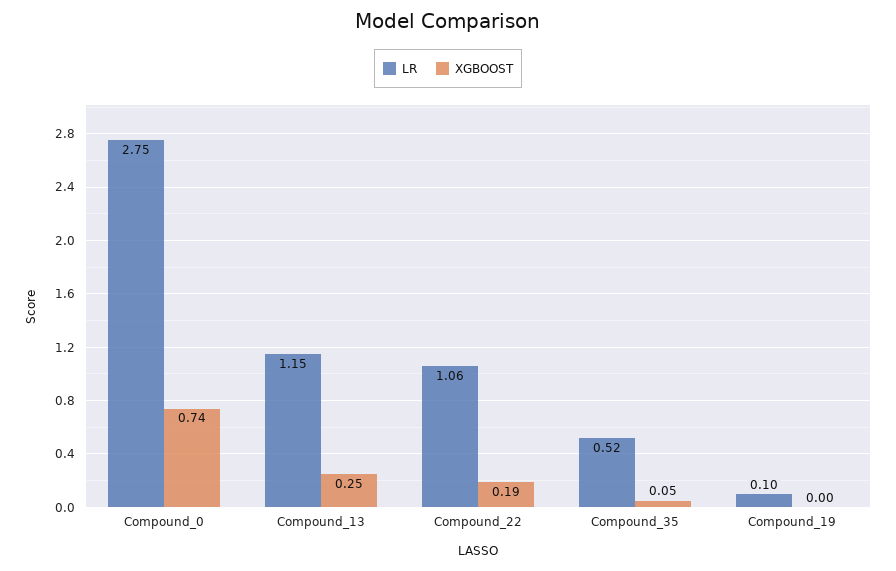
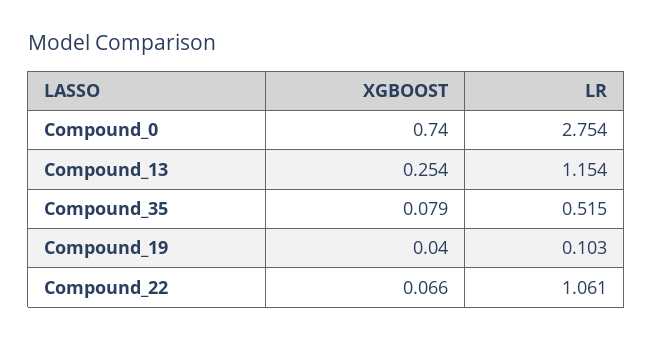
XGBOOST, Compound_22: 0.19 -> 0.066
XGBOOST, Compound_35: 0.05 -> 0.079
XGBOOST, Compound_19: 0 -> 0.04

